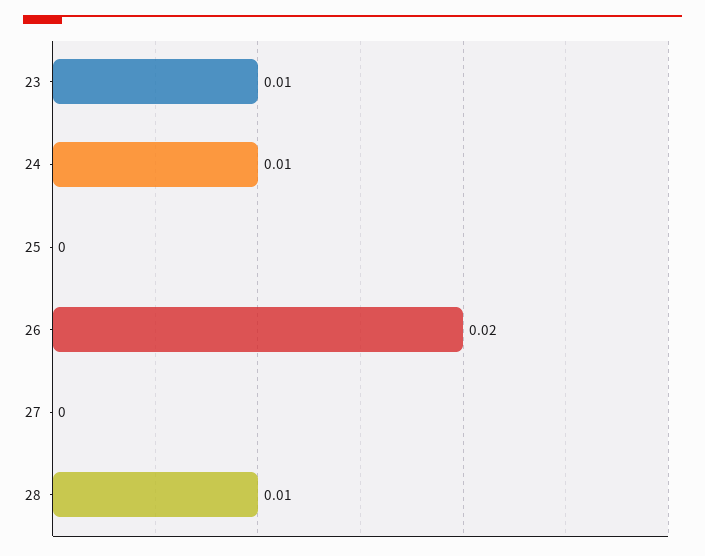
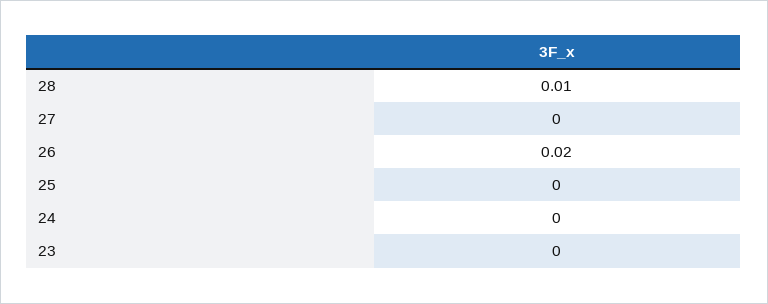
23: 0.01 -> 0
24: 0.01 -> 0

